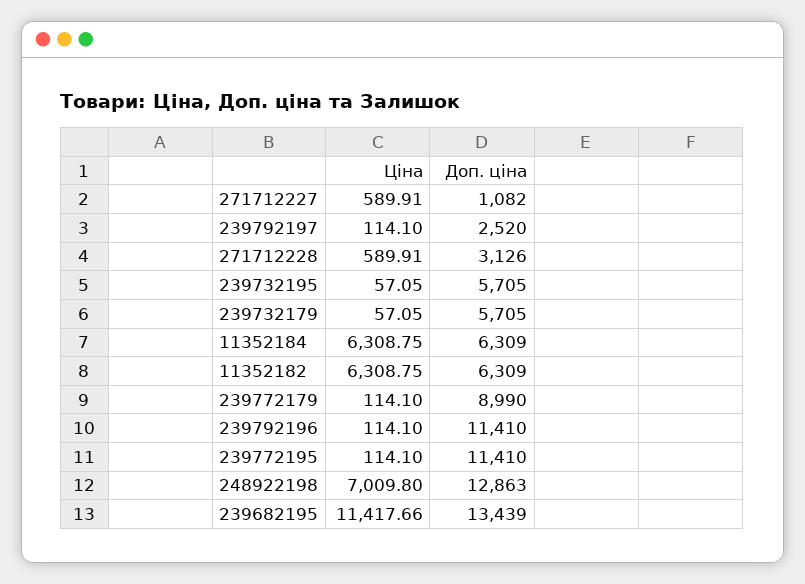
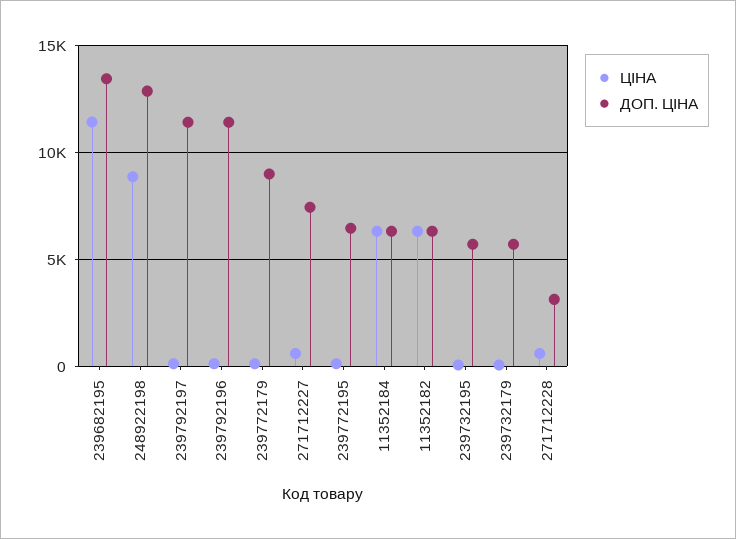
Доп. ціна, 271712227: 1082 -> 7500
Доп. ціна, 239792197: 2520 -> 11500
Доп. ціна, 239772195: 11410 -> 6500
Ціна, 248922198: 7009.8 -> 9000

